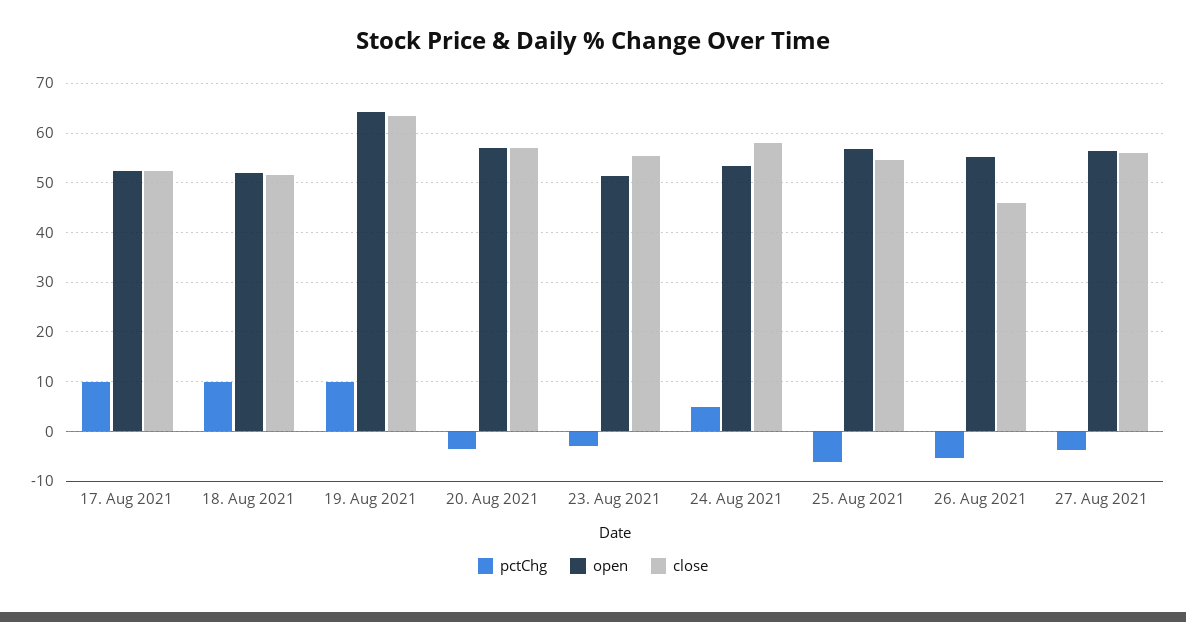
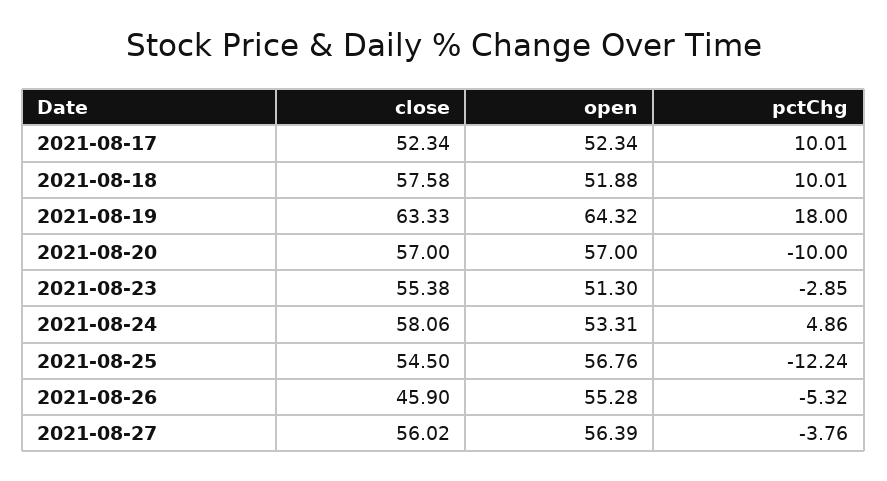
close, 18. Aug 2021: 52 -> 57.58
pctChg, 19. Aug 2021: 10 -> 18
pctChg, 20. Aug 2021: -4 -> -10
pctChg, 25. Aug 2021: -6 -> -12.24

